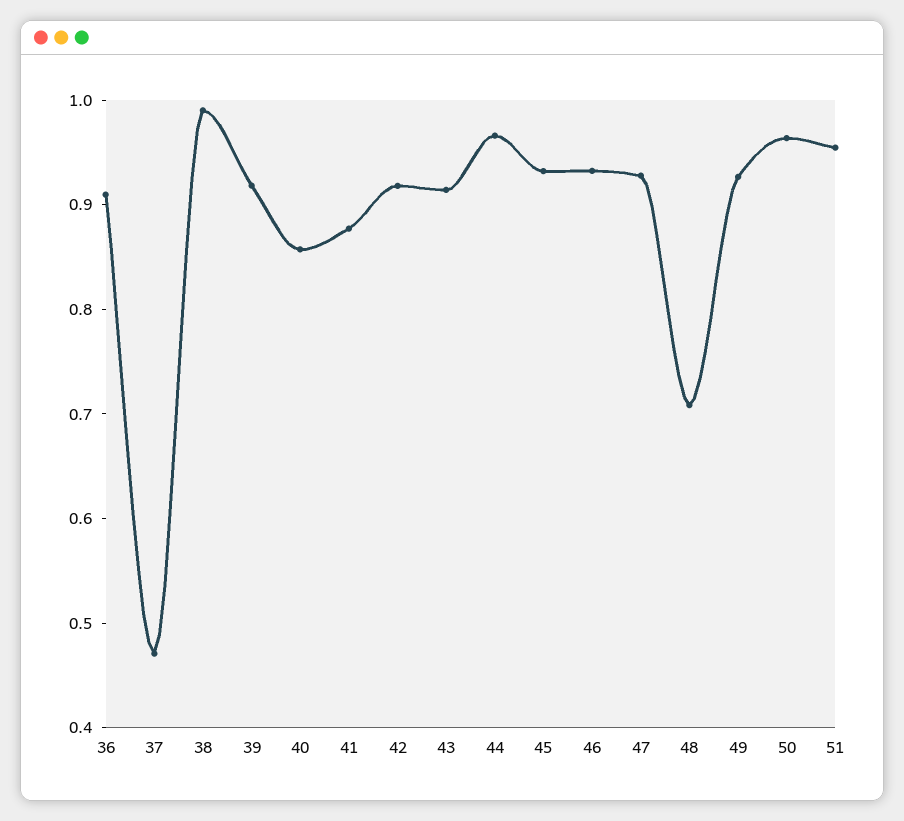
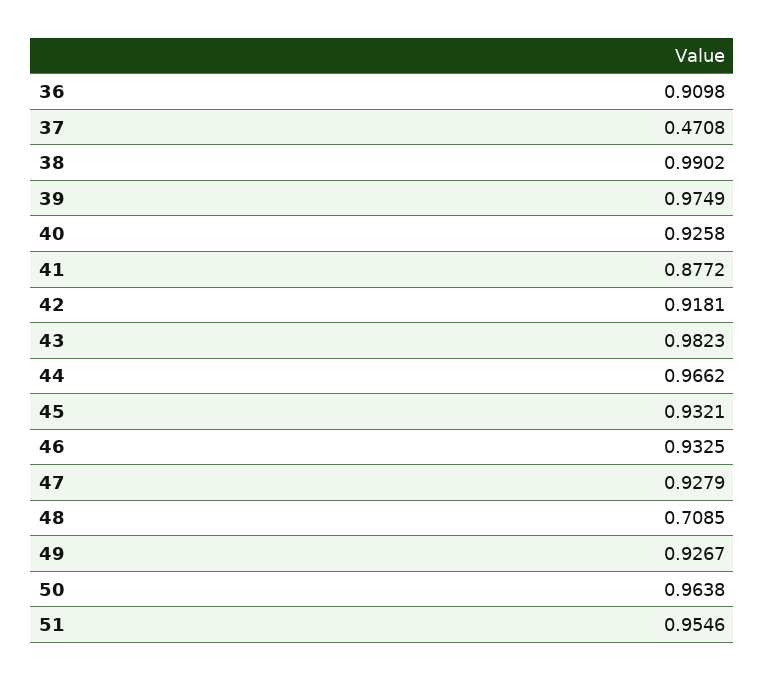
39: 0.92 -> 0.9749
40: 0.86 -> 0.9258
43: 0.92 -> 0.9823

